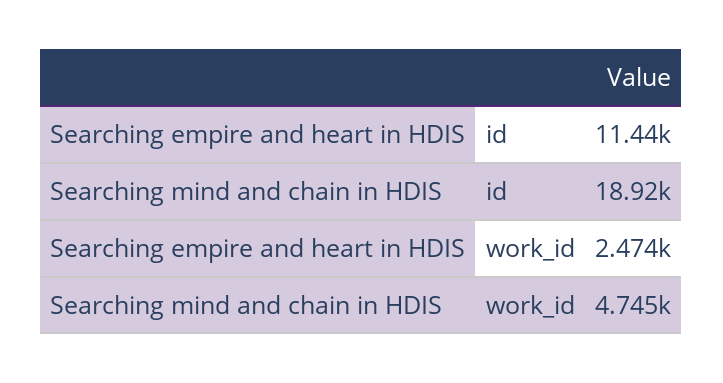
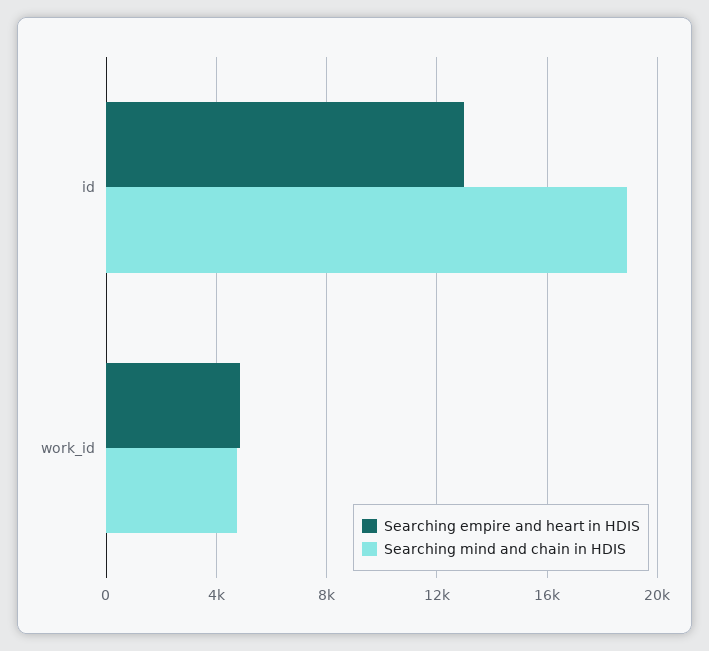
Searching empire and heart in HDIS, id: 11440 -> 13000
Searching empire and heart in HDIS, work_id: 2474 -> 5000

